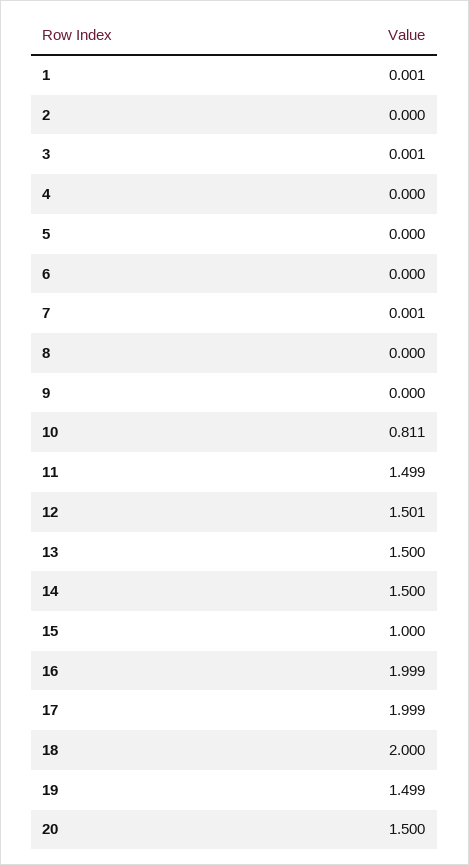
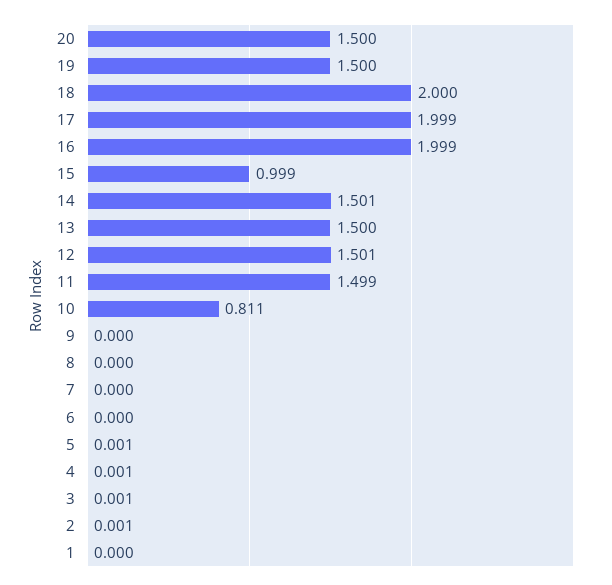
1: 0.001 -> 0
2: 0 -> 0.001
4: 0 -> 0.001
5: 0 -> 0.001
7: 0.001 -> 0
14: 1.5 -> 1.501
15: 1 -> 0.999
19: 1.499 -> 1.5

